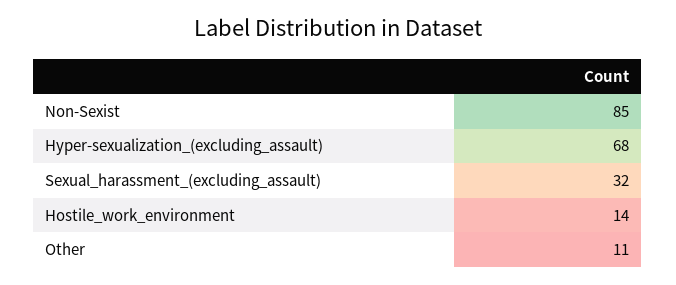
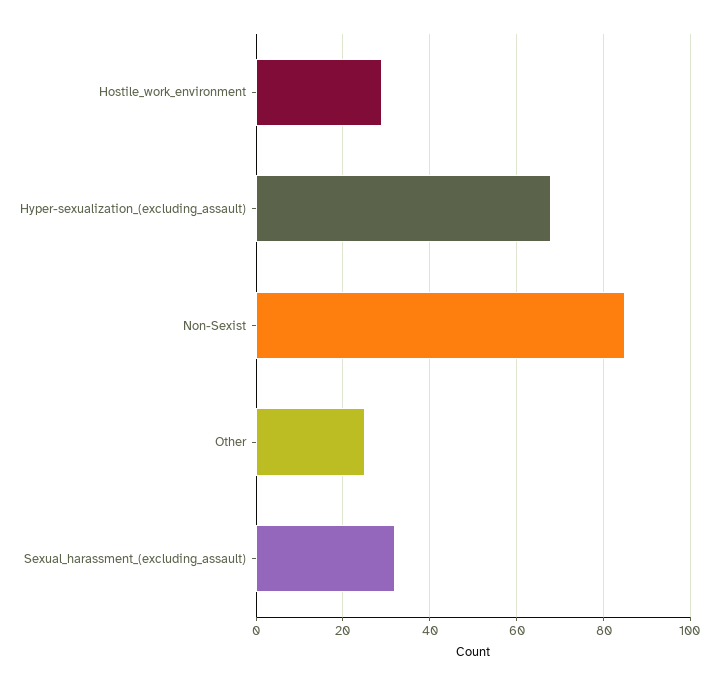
Hostile_work_environment: 14 -> 30
Other: 11 -> 25

